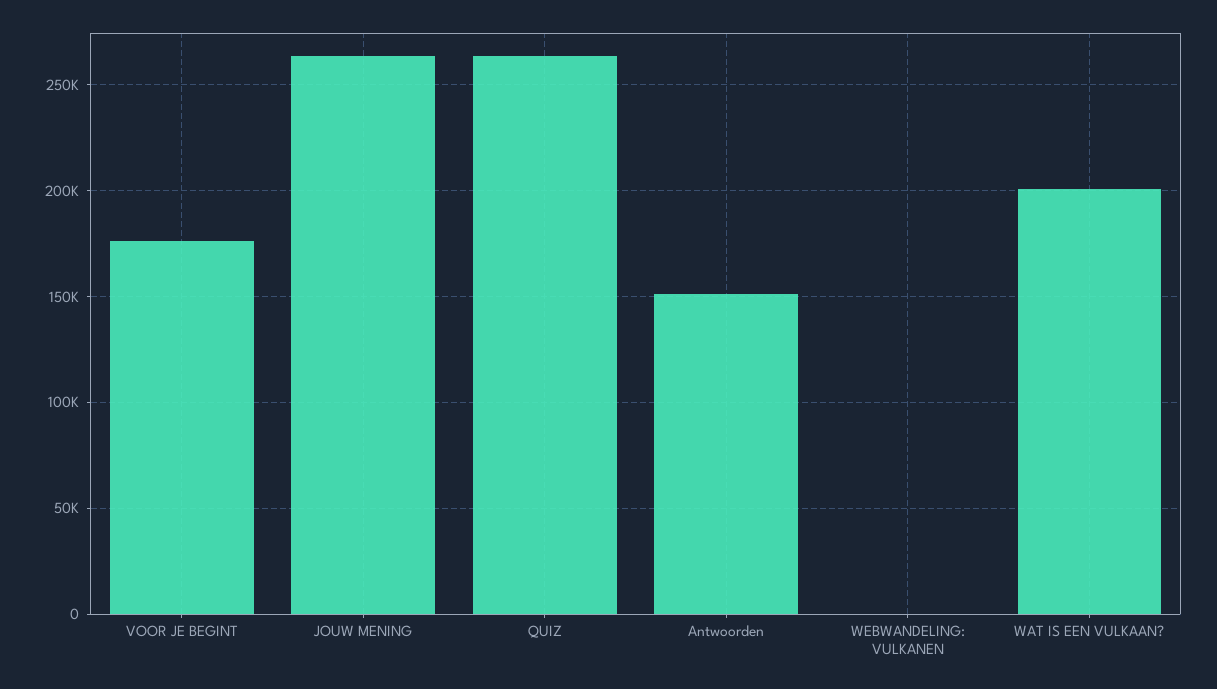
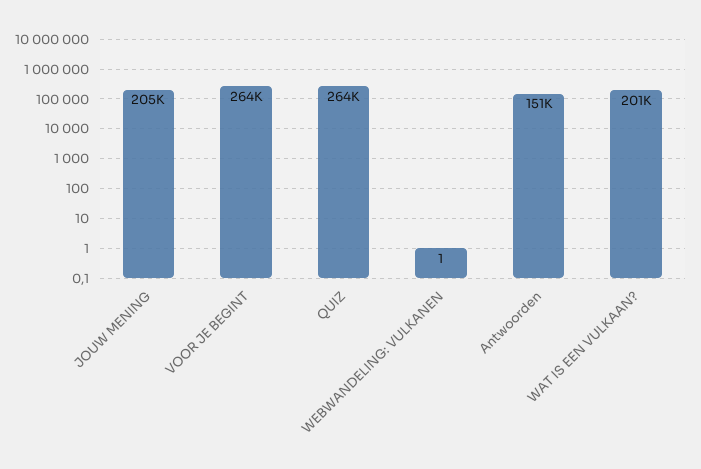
VOOR JE BEGINT: 175000 -> 264000
JOUW MENING: 265000 -> 205000

